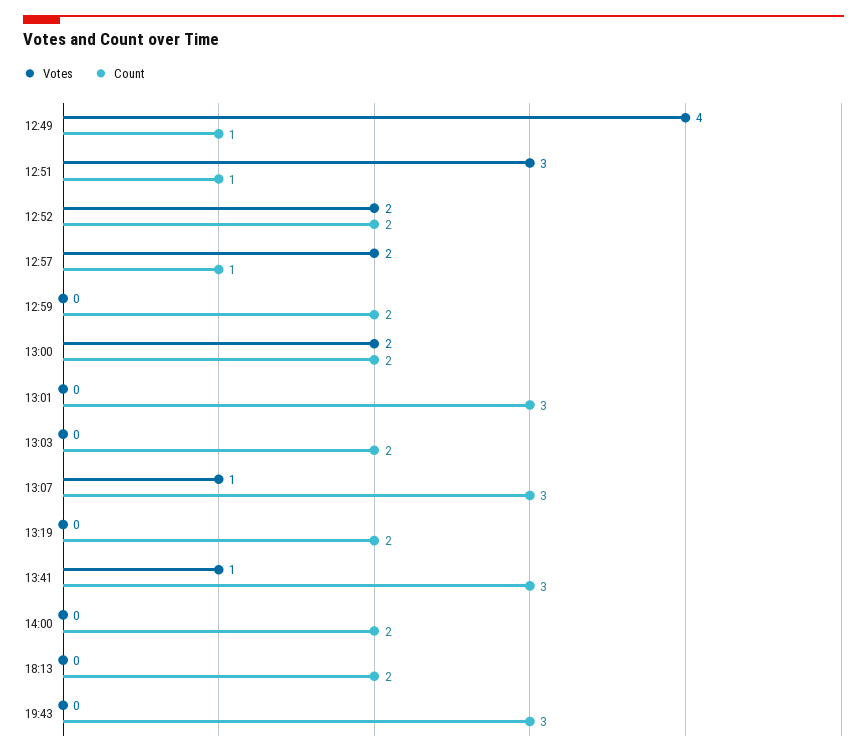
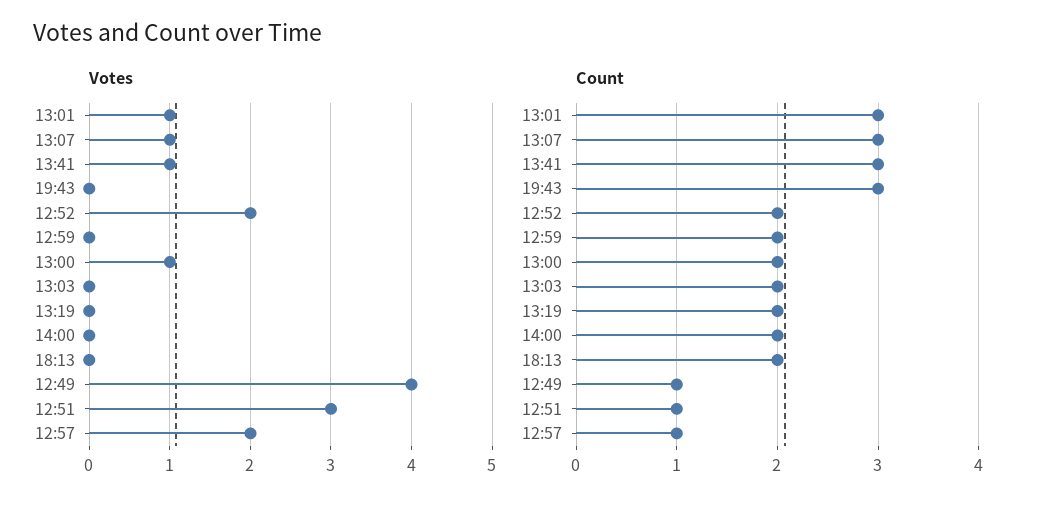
Votes, 13:00: 2 -> 1
Votes, 13:01: 0 -> 1

